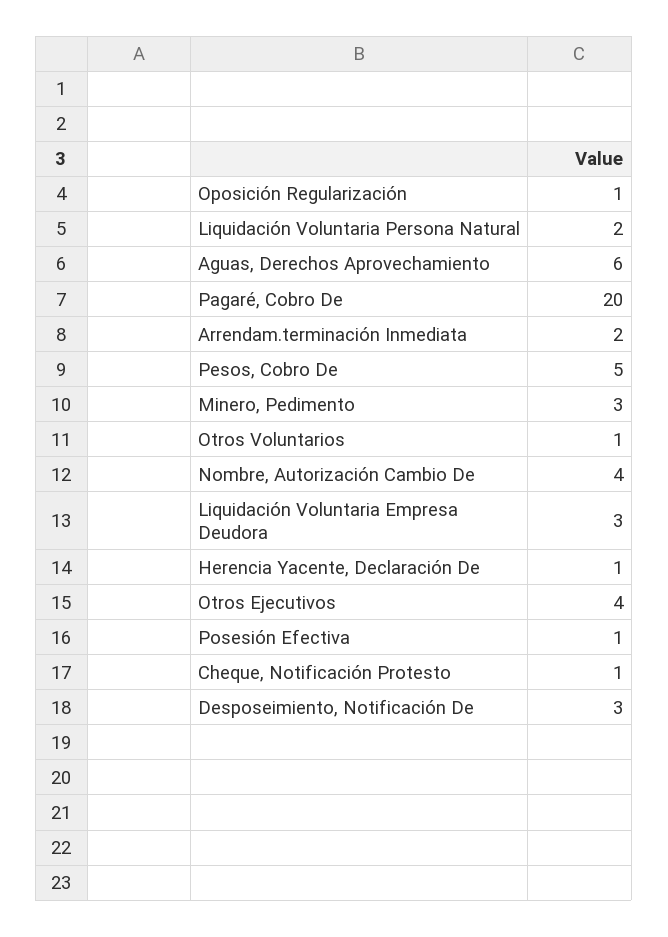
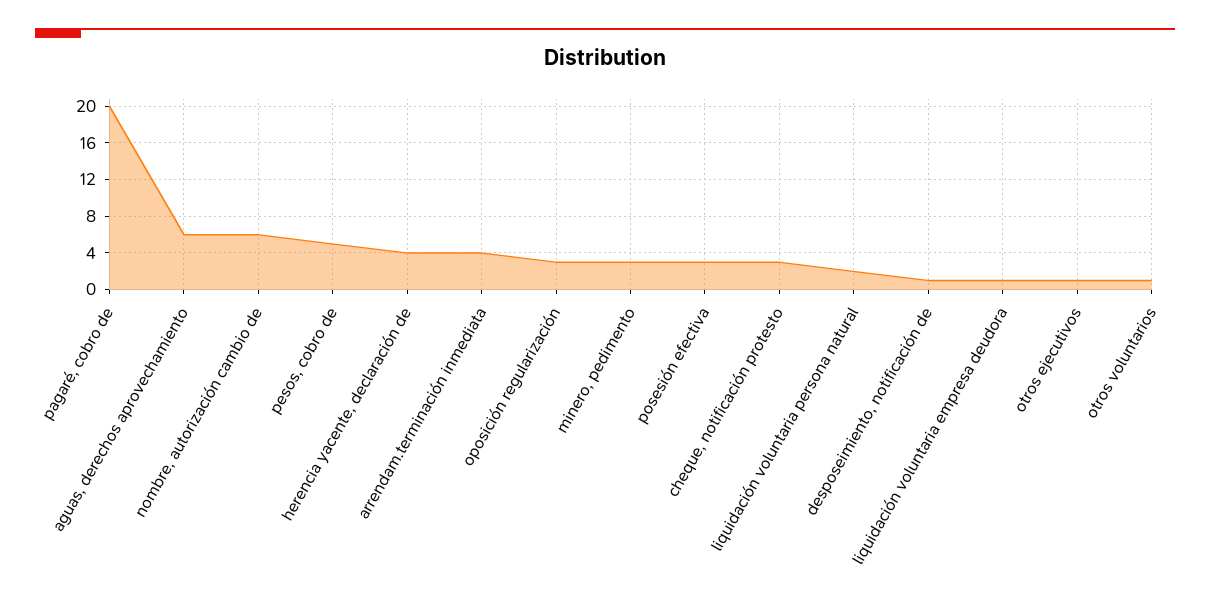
Oposición Regularización: 1 -> 3
Arrendam.terminación Inmediata: 2 -> 4
Nombre, Autorización Cambio De: 4 -> 6
Liquidación Voluntaria Empresa Deudora: 3 -> 1
Herencia Yacente, Declaración De: 1 -> 4
Otros Ejecutivos: 4 -> 1
Posesión Efectiva: 1 -> 3
Cheque, Notificación Protesto: 1 -> 3
Desposeimiento, Notificación De: 3 -> 1

